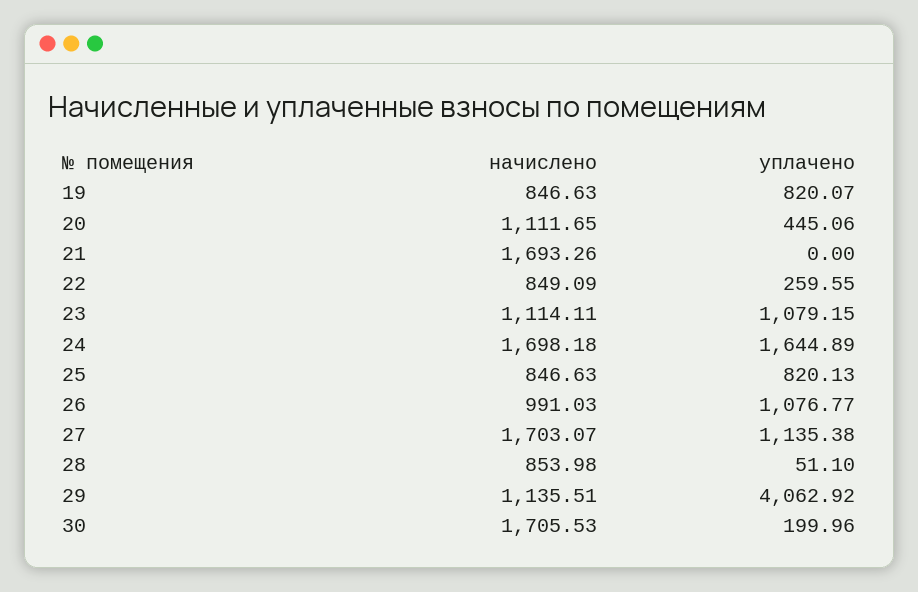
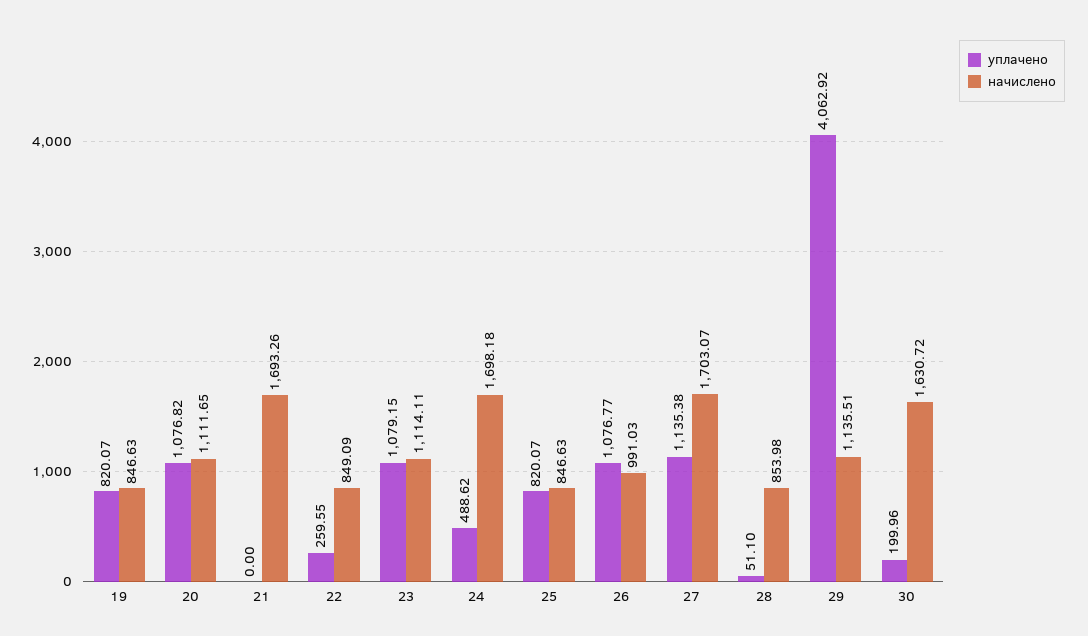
уплачено, 20: 445.06 -> 1076.82
уплачено, 24: 1644.89 -> 488.62
уплачено, 25: 820.13 -> 820.07
начислено, 30: 1705.53 -> 1630.72

